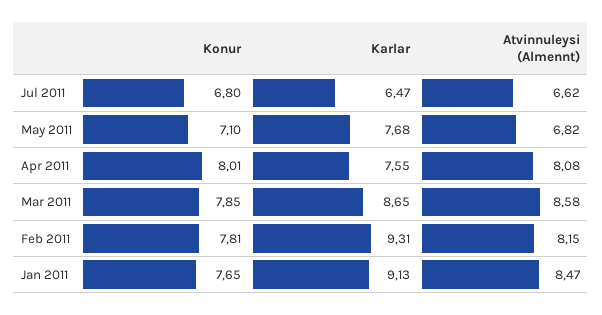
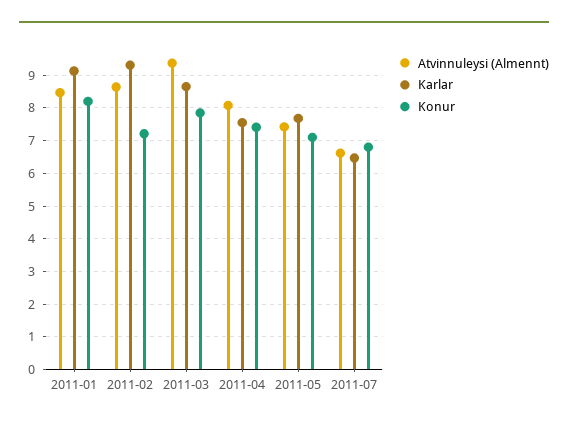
Atvinnuleysi (Almennt), May 2011: 6.82 -> 7.4
Konur, Apr 2011: 8.01 -> 7.4
Atvinnuleysi (Almennt), Mar 2011: 8.58 -> 9.4
Konur, Feb 2011: 7.81 -> 7.2
Atvinnuleysi (Almennt), Feb 2011: 8.15 -> 8.6
Konur, Jan 2011: 7.65 -> 8.2

